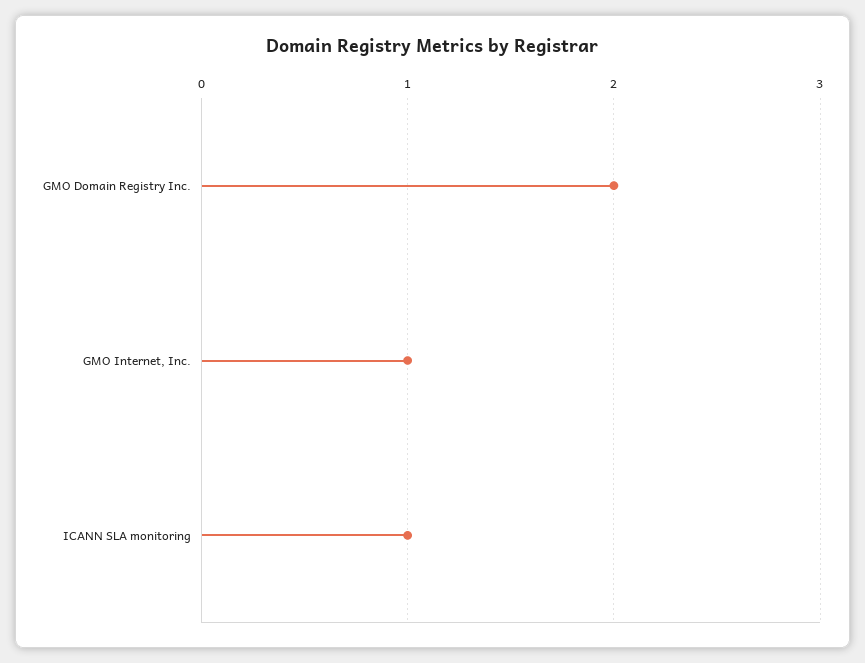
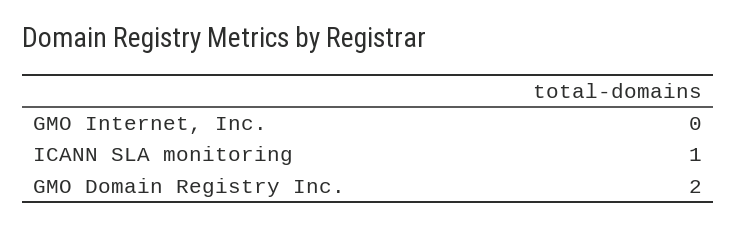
GMO Internet, Inc.: 1 -> 0

